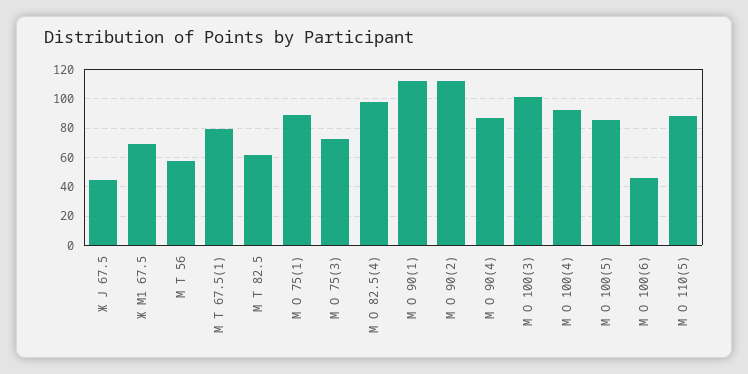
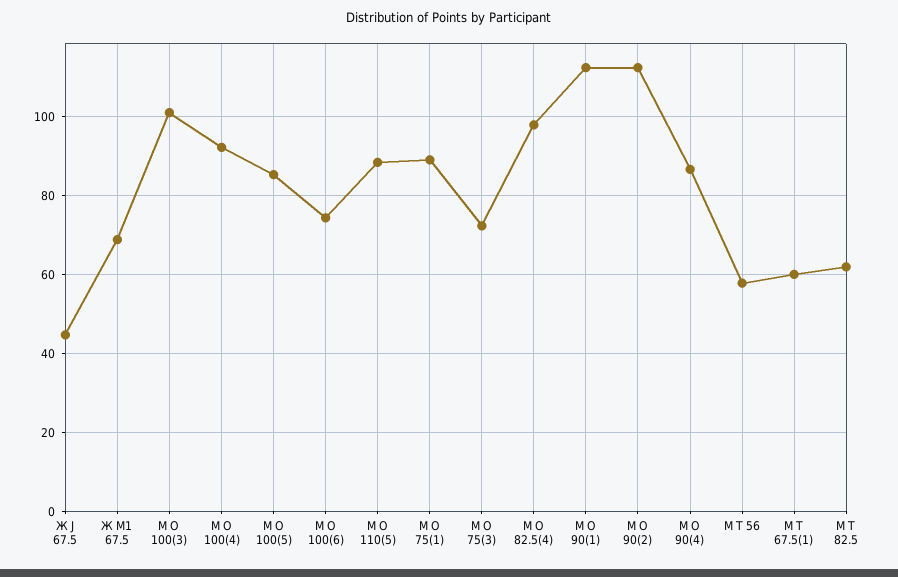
М T 67.5(1): 80 -> 60
М O 100(6): 45 -> 74

